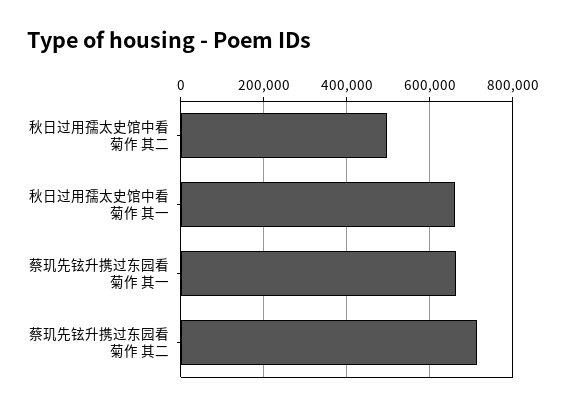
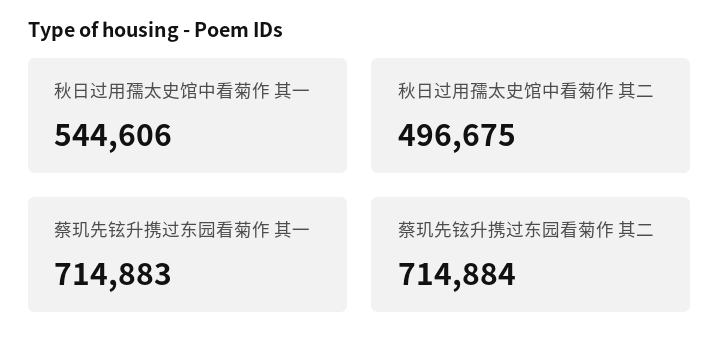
秋日过用孺太史馆中看菊作 其一: 660000 -> 544606
蔡玑先铉升携过东园看菊作 其一: 660000 -> 714883

